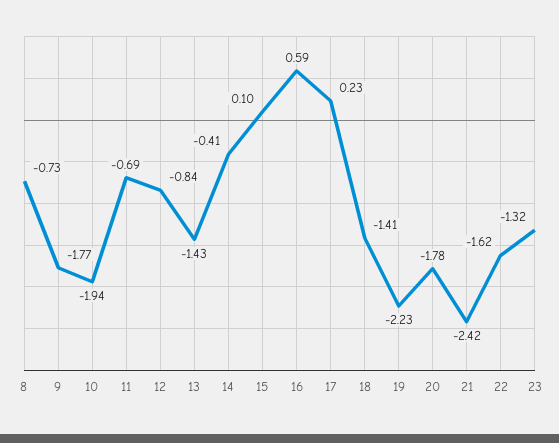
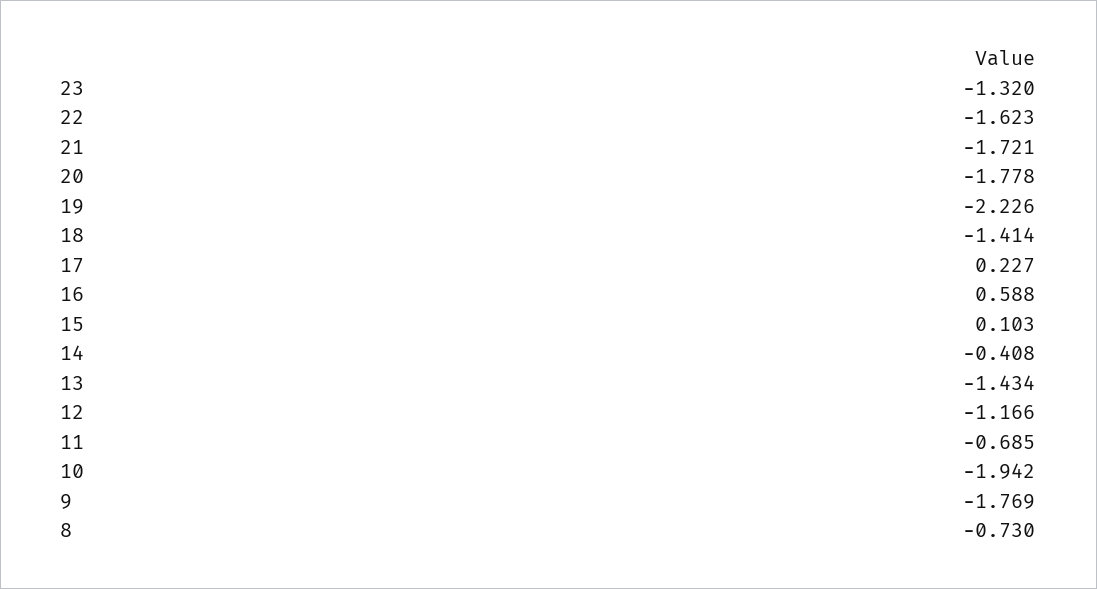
12: -0.84 -> -1.166
21: -2.42 -> -1.721

